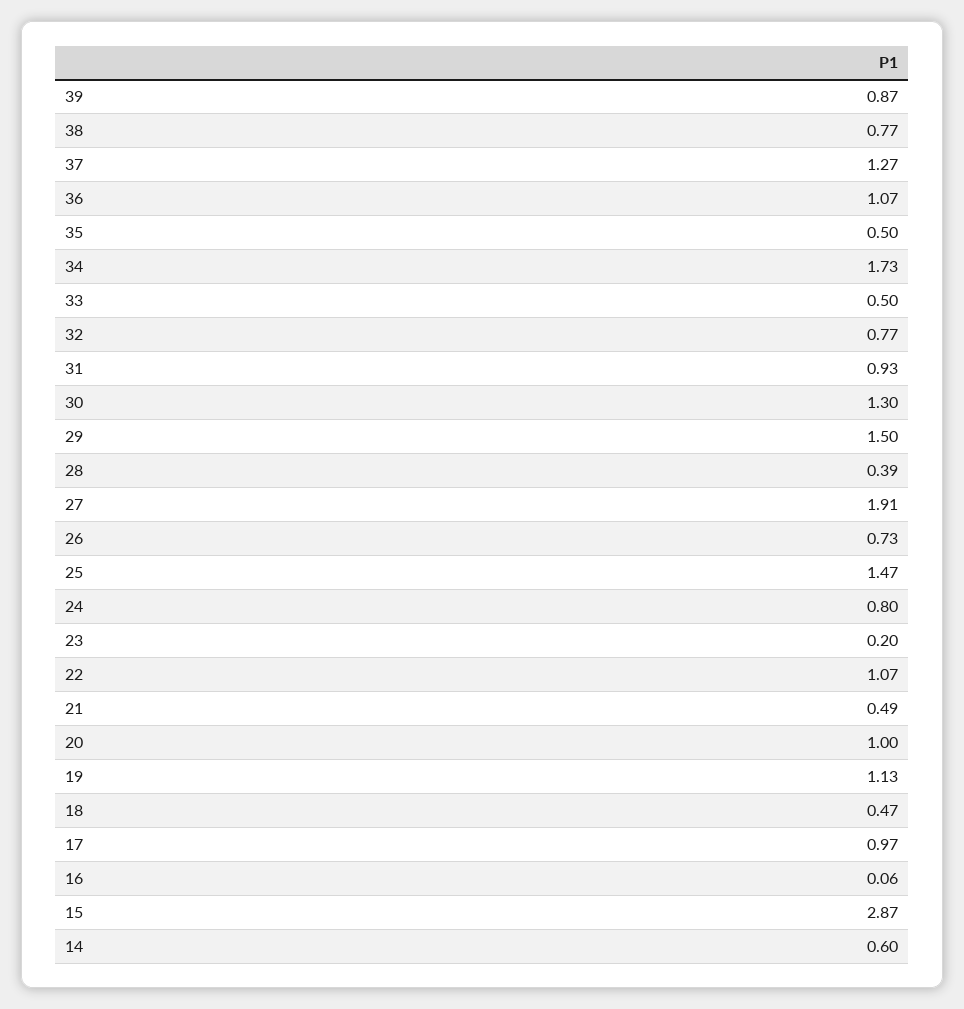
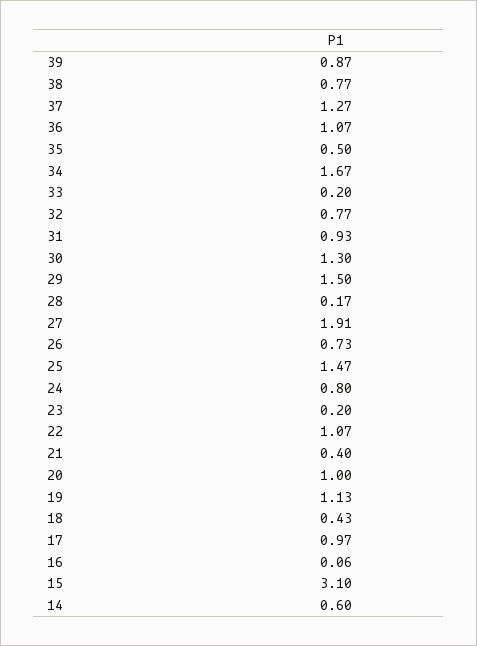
34: 1.73 -> 1.67
33: 0.5 -> 0.2
28: 0.39 -> 0.17
21: 0.49 -> 0.4
18: 0.47 -> 0.43
15: 2.87 -> 3.1

